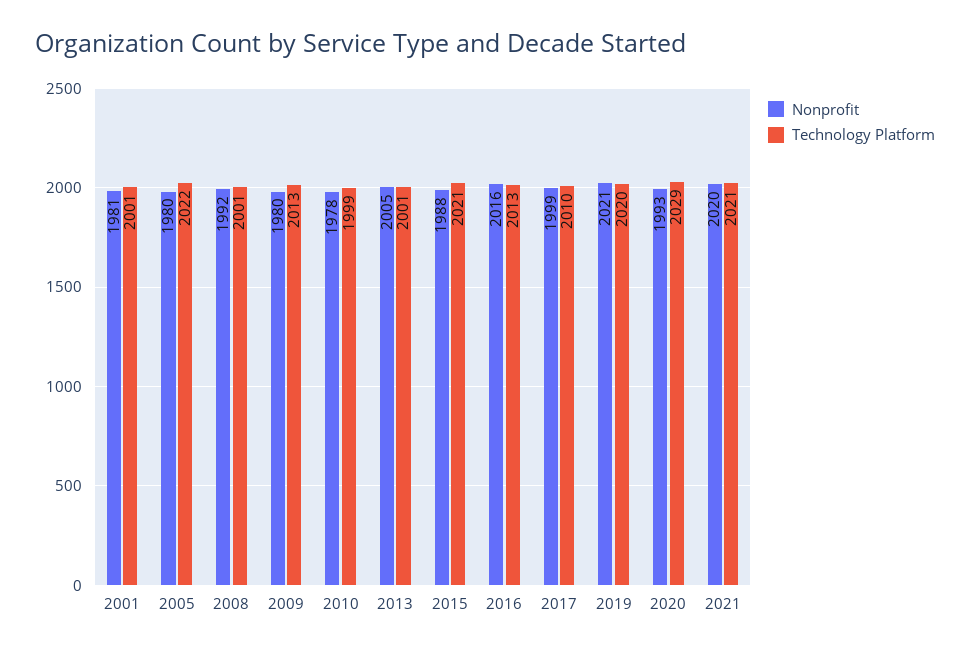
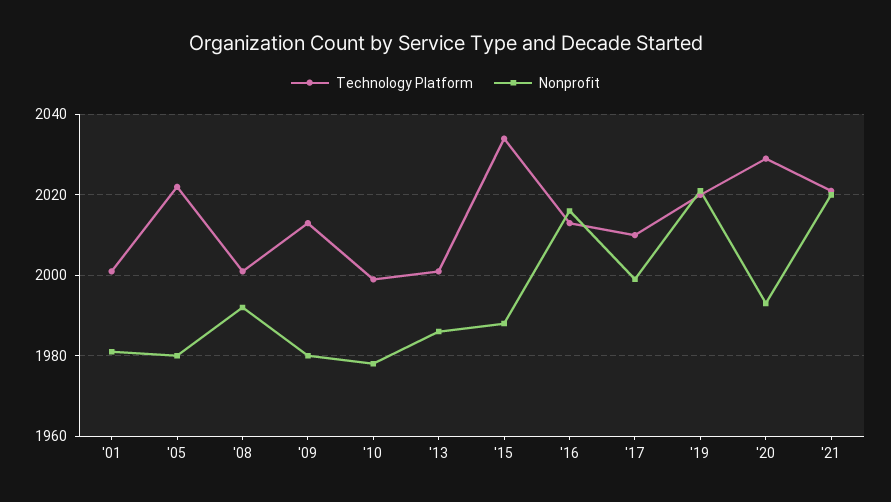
Nonprofit, 2013: 2005 -> 1985
Technology Platform, 2015: 2021 -> 2035

